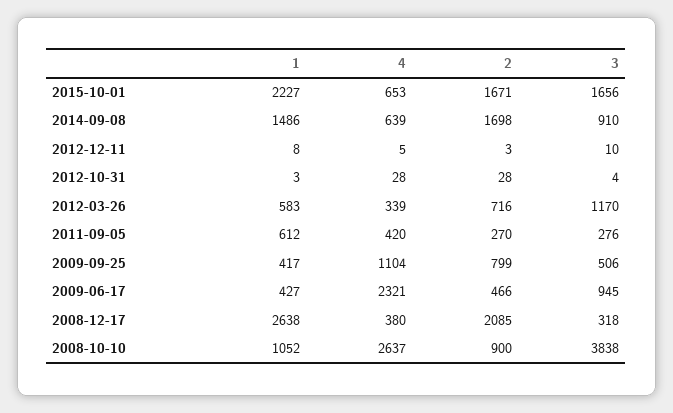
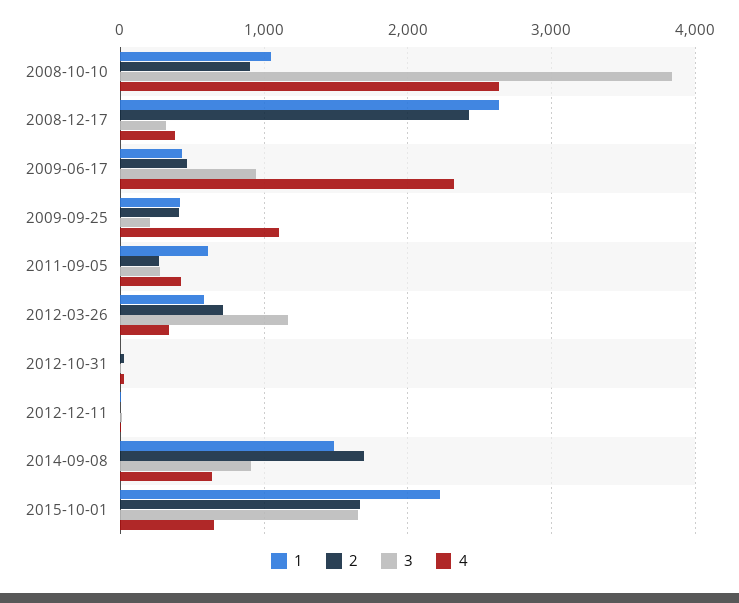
2, 2009-09-25: 799 -> 400
3, 2009-09-25: 506 -> 200
2, 2008-12-17: 2085 -> 2400

